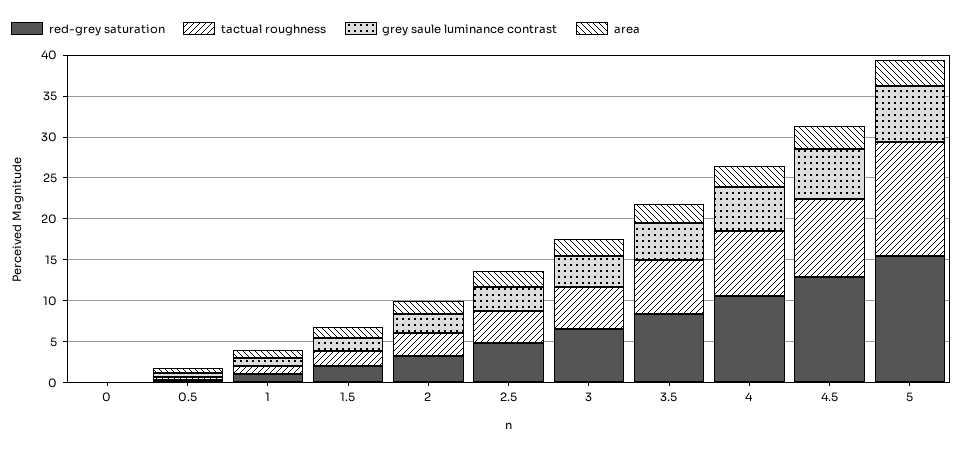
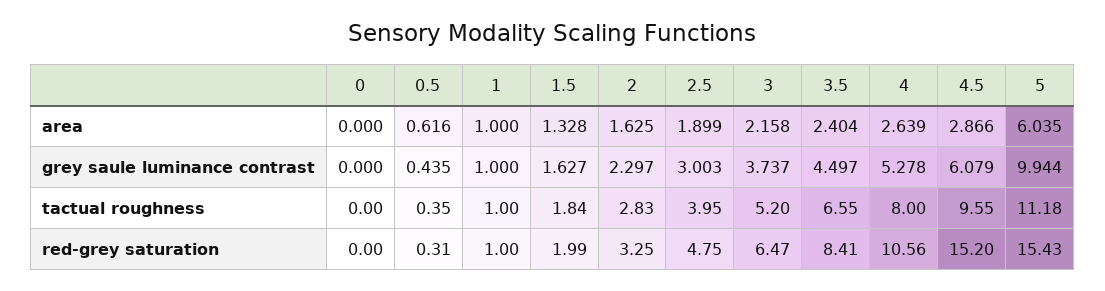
red-grey saturation, 4.5: 13 -> 15.2
tactual roughness, 5: 14 -> 11.18
grey saule luminance contrast, 5: 7 -> 9.944
area, 5: 3 -> 6.035

